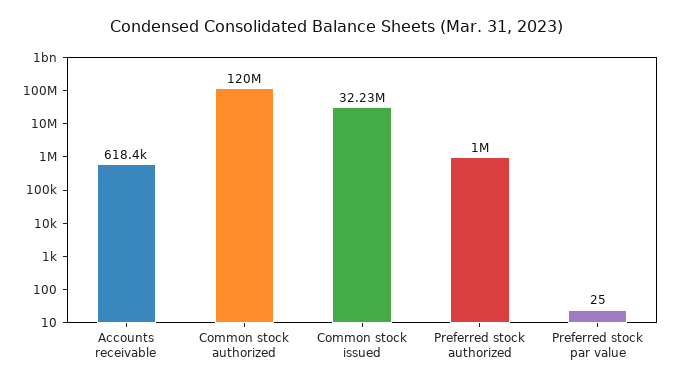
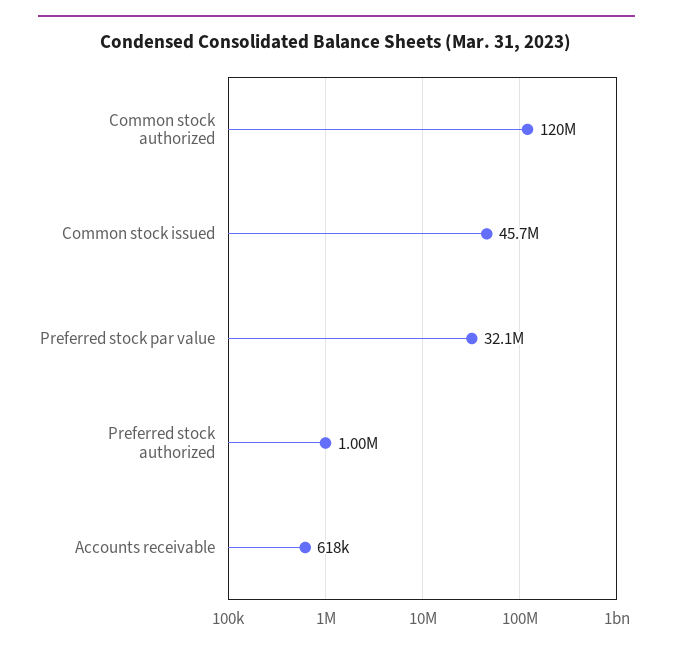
Common stock issued: 32230000 -> 45700000
Preferred stock par value: 25 -> 32100000

